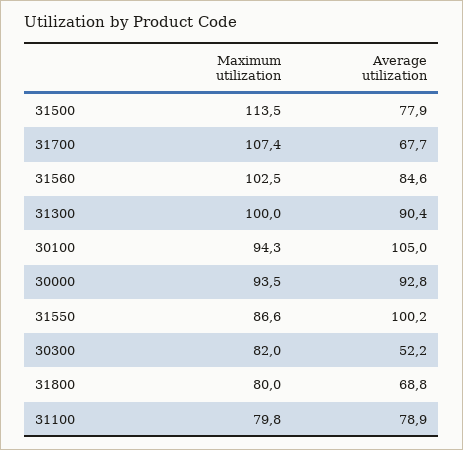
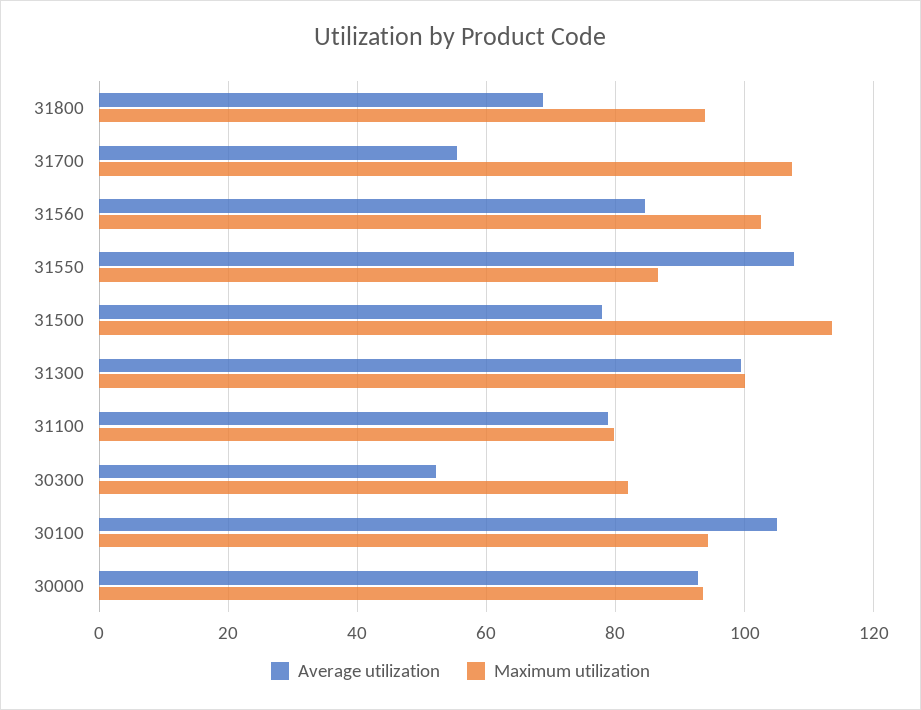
Average utilization, 31700: 67.7 -> 56
Average utilization, 31300: 90.4 -> 100
Average utilization, 31550: 100.2 -> 108
Maximum utilization, 31800: 80 -> 94

